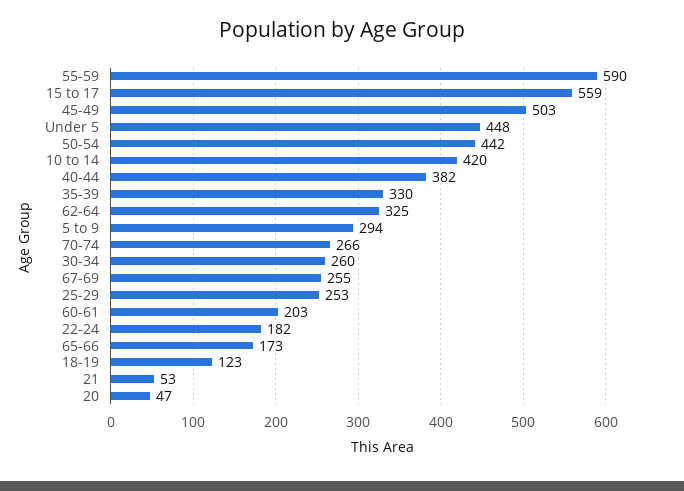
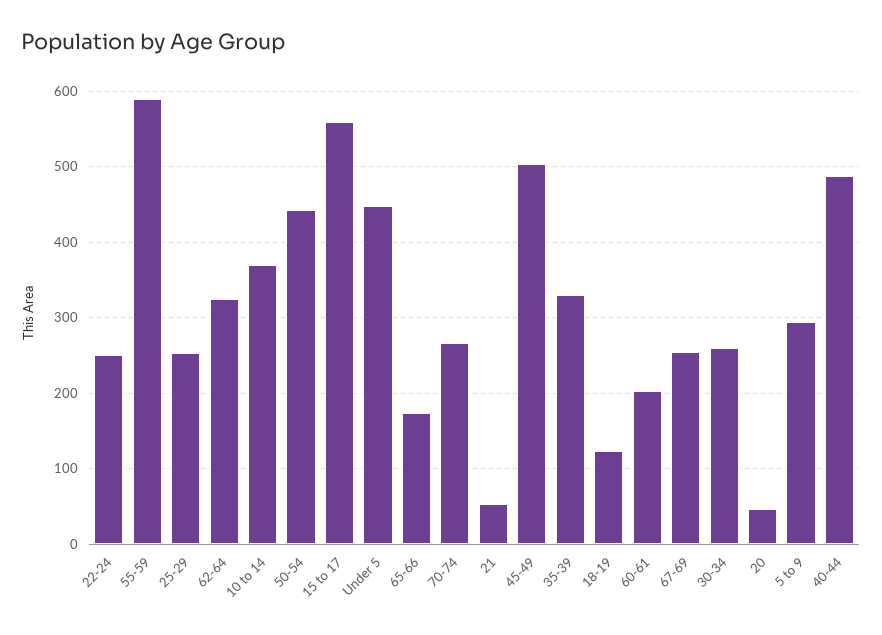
10 to 14: 420 -> 370
40-44: 382 -> 490
22-24: 182 -> 250

